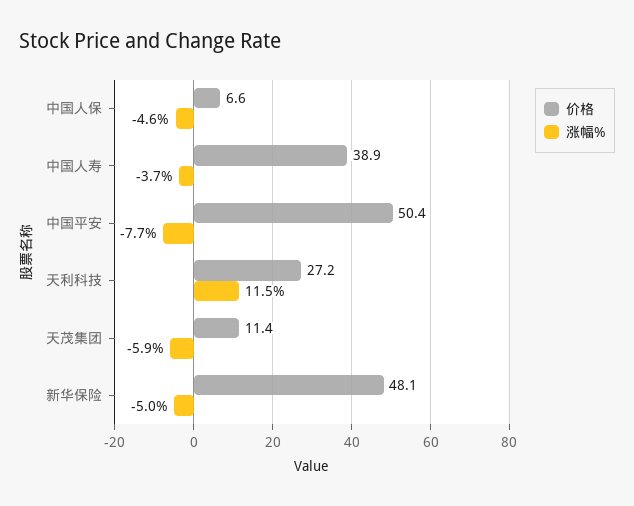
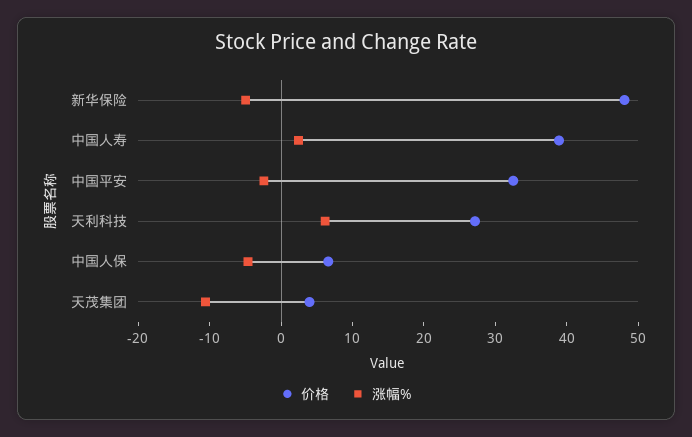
涨幅%, 中国人寿: -3.7 -> 2
价格, 中国平安: 50.4 -> 32
涨幅%, 中国平安: -7.7 -> -2
涨幅%, 天利科技: 11.5 -> 6
价格, 天茂集团: 11.4 -> 4
涨幅%, 天茂集团: -5.9 -> -10

